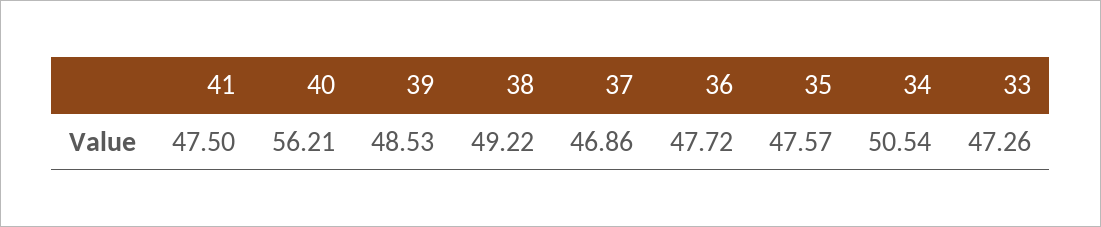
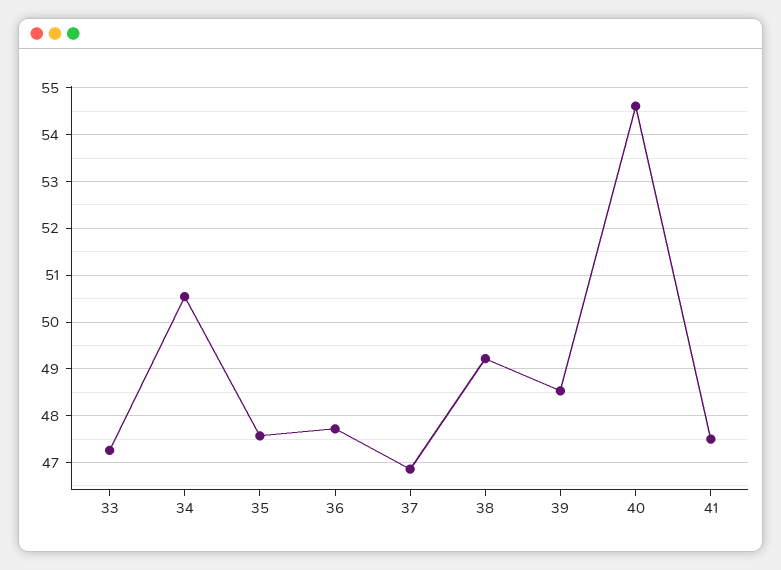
40: 56.21 -> 54.6

